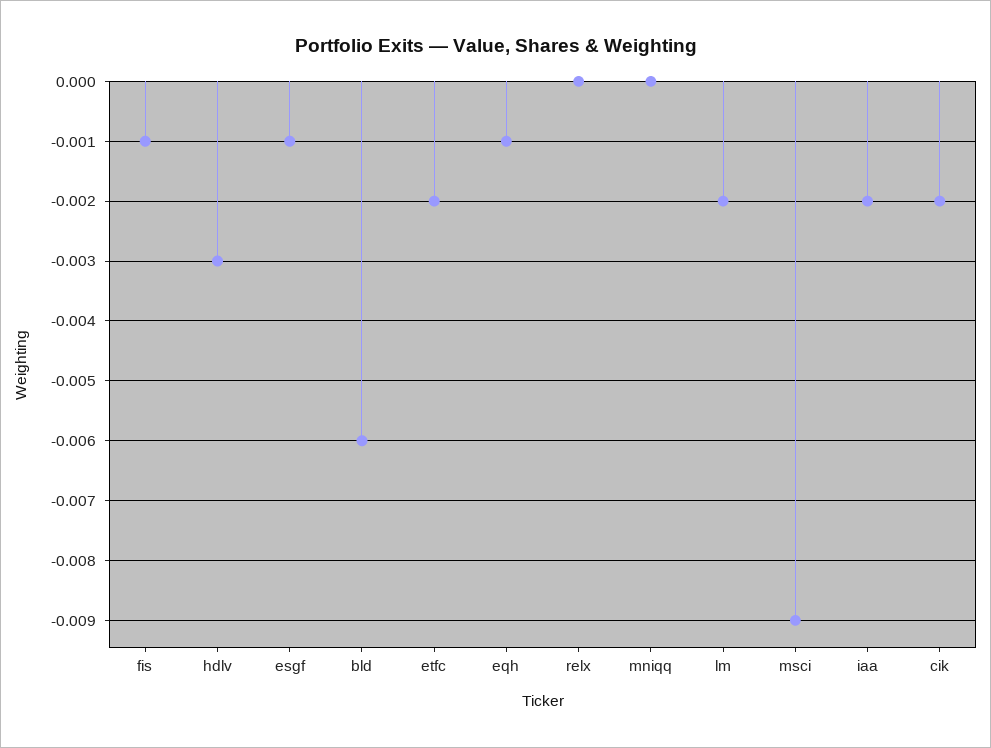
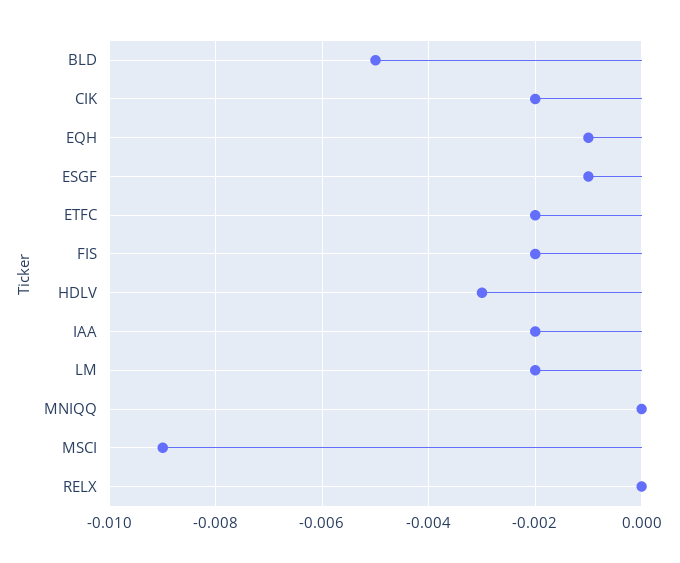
fis: -0.001 -> -0.002
bld: -0.006 -> -0.005

